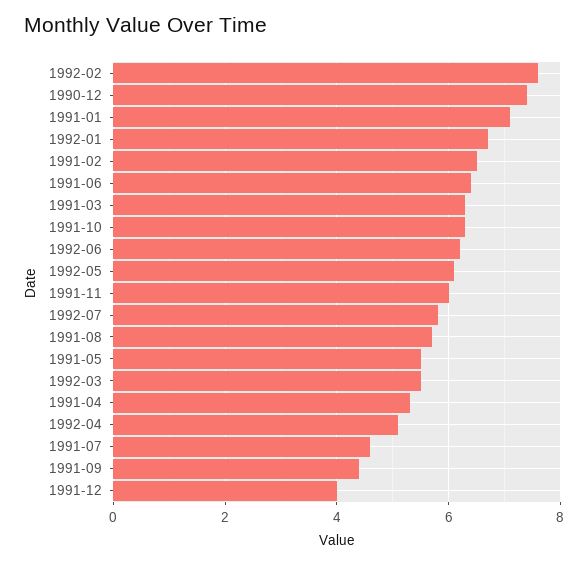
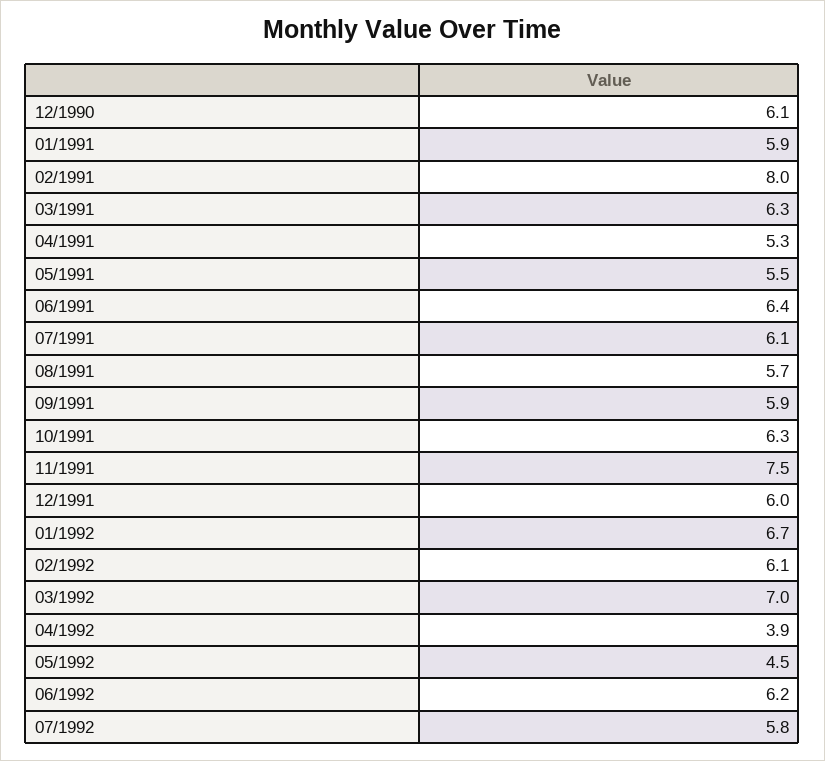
1992-02: 7.5 -> 6.1
1990-12: 7.5 -> 6.1
1991-01: 7 -> 5.9
1991-02: 6.5 -> 8
1992-05: 6 -> 4.5
1991-11: 6 -> 7.5
1992-03: 5.5 -> 7
1992-04: 5 -> 3.9
1991-07: 4.5 -> 6.1
1991-09: 4.5 -> 5.9
1991-12: 4 -> 6

